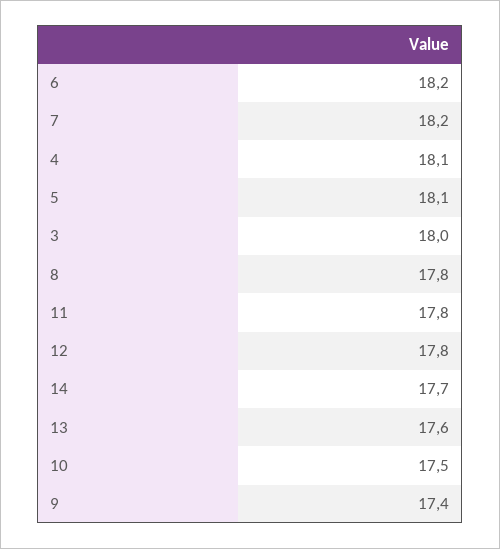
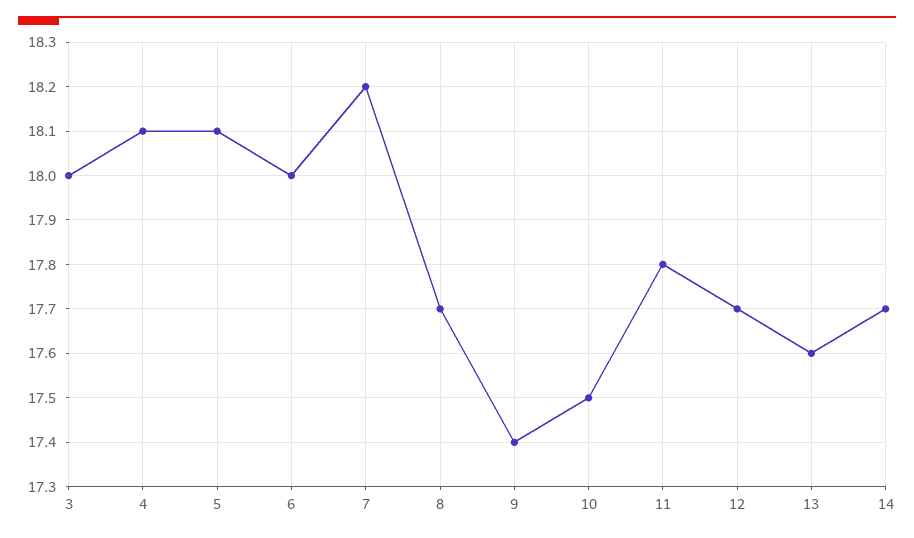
6: 18.2 -> 18
8: 17.8 -> 17.7
12: 17.8 -> 17.7

